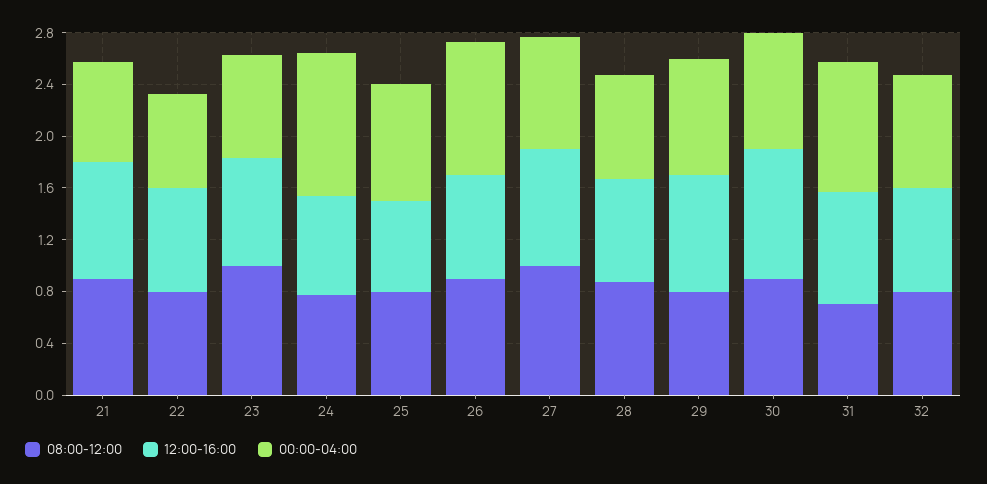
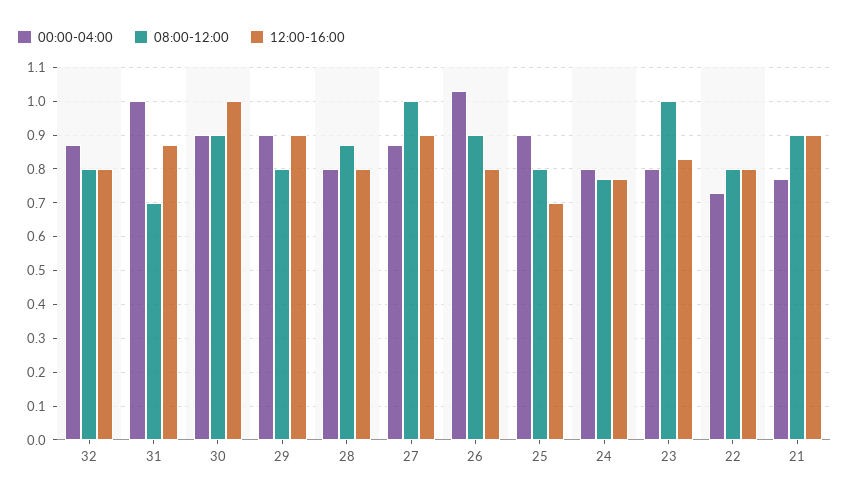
00:00-04:00, 24: 1.1 -> 0.8

